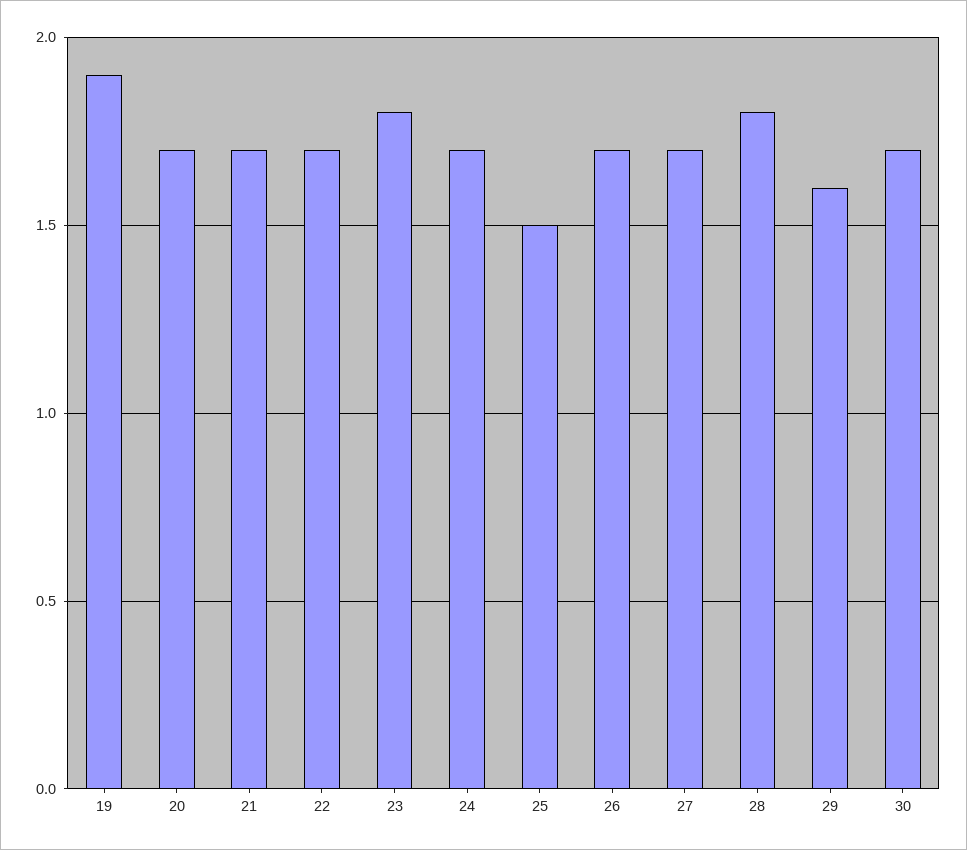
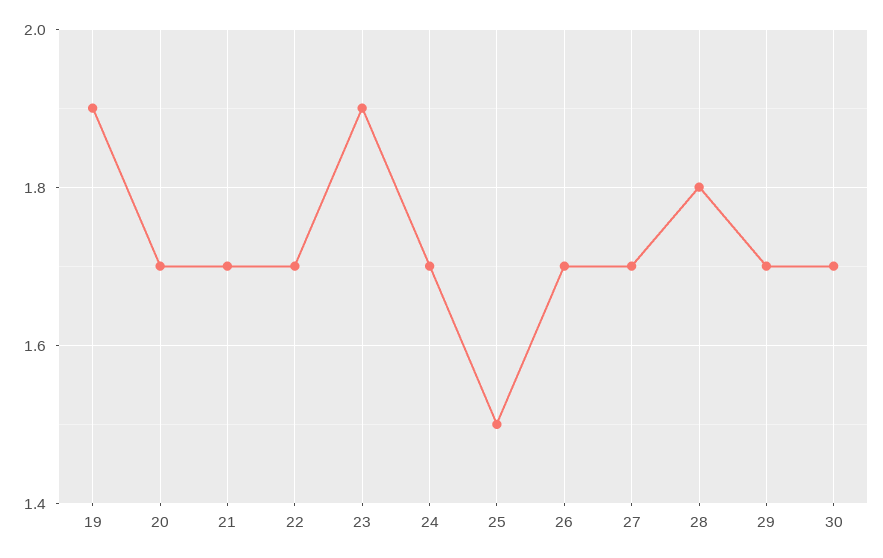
23: 1.8 -> 1.9
29: 1.6 -> 1.7

